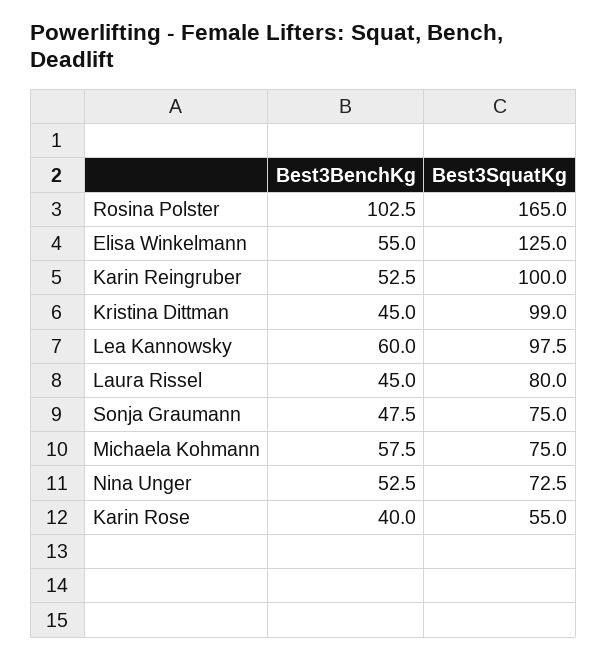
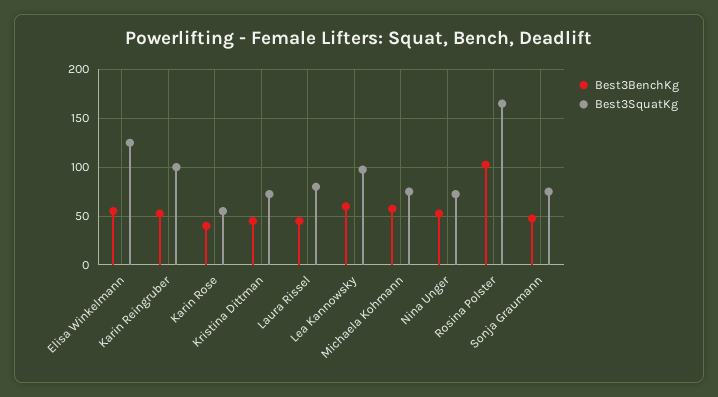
Best3SquatKg, Kristina Dittman: 99 -> 70

